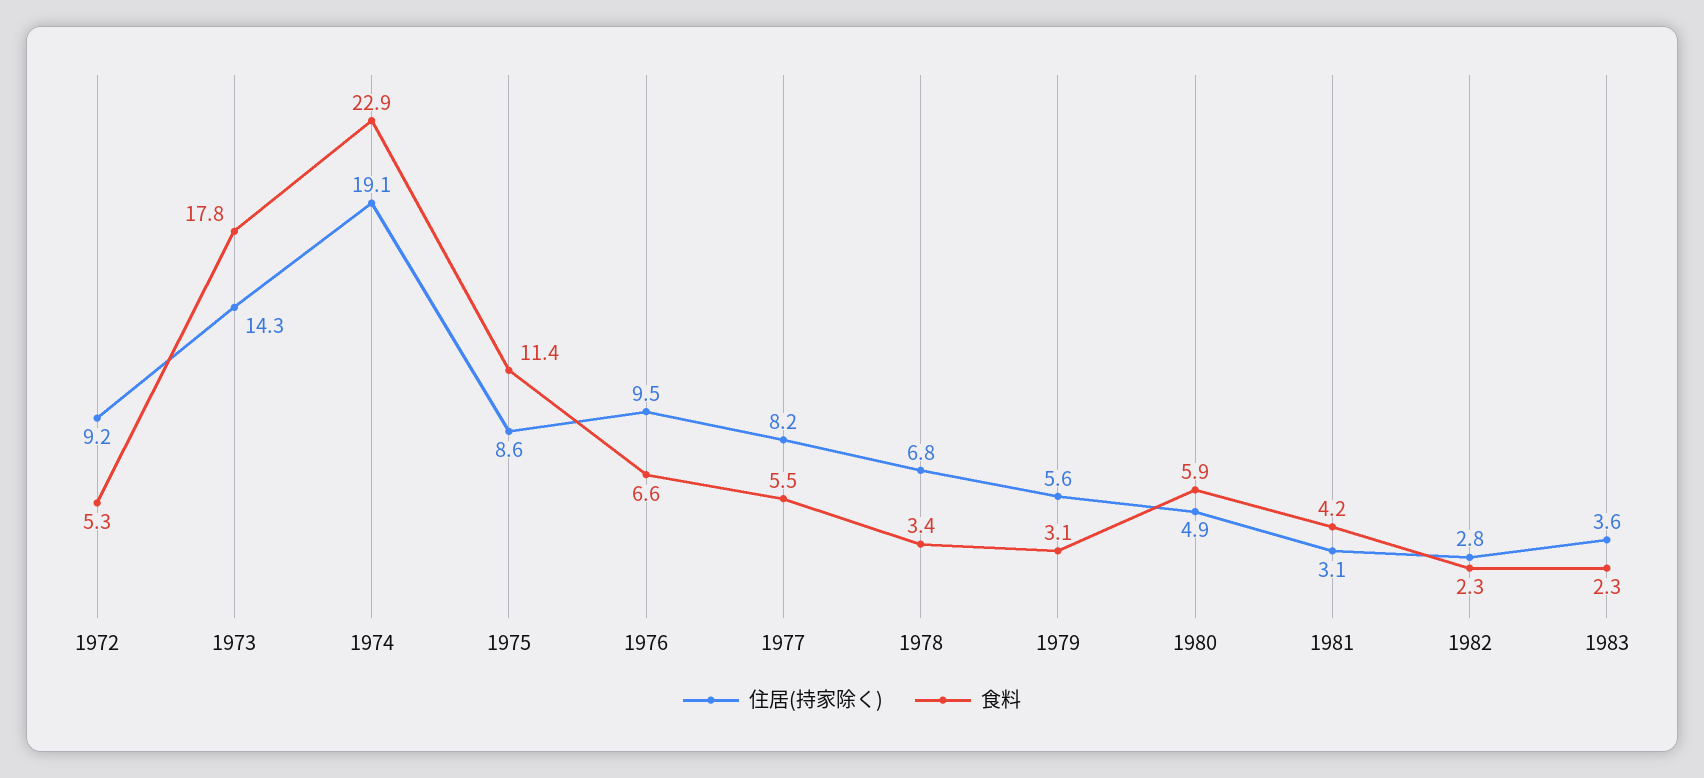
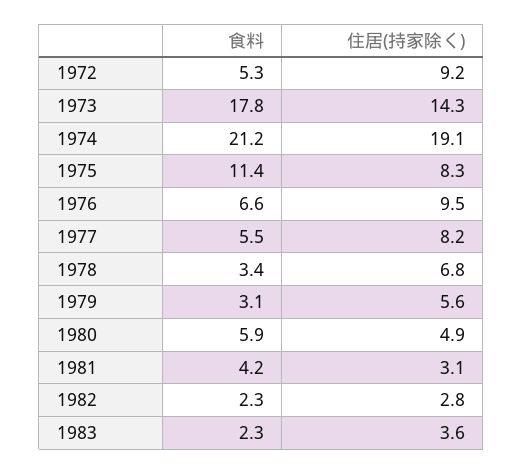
食料, 1974: 22.9 -> 21.2
住居(持家除く), 1975: 8.6 -> 8.3

